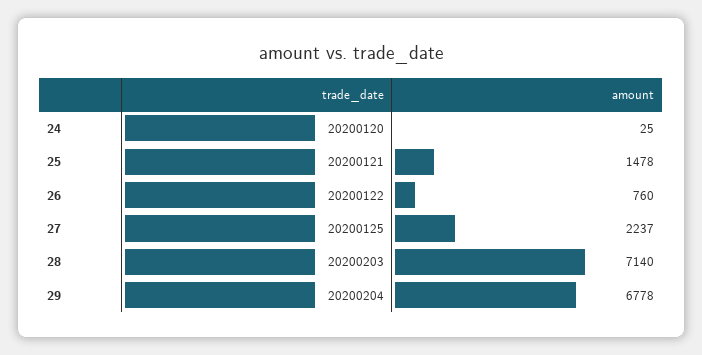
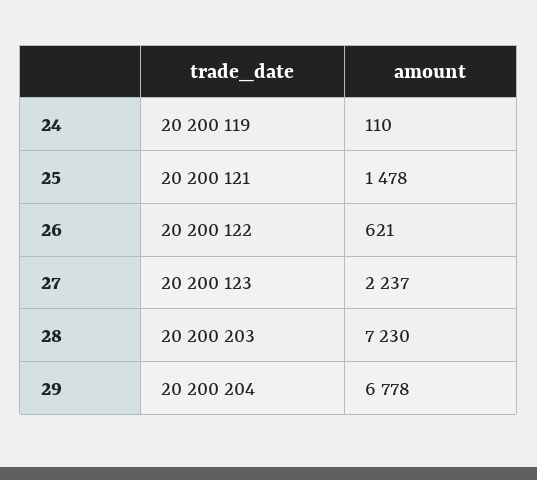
trade_date, 24: 20200120 -> 20200119
amount, 24: 25 -> 110
amount, 26: 760 -> 621
trade_date, 27: 20200125 -> 20200123
amount, 28: 7140 -> 7230

